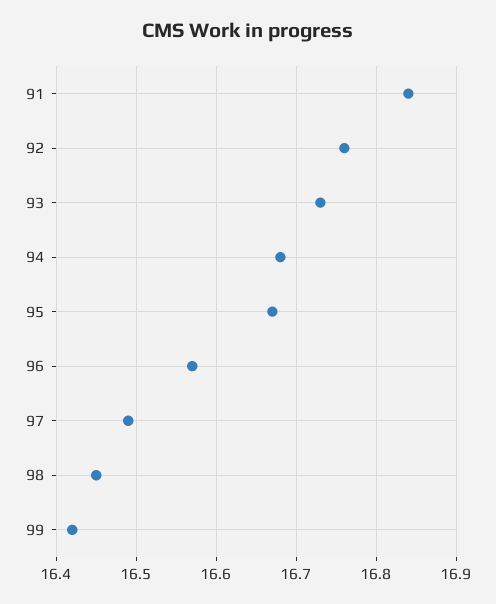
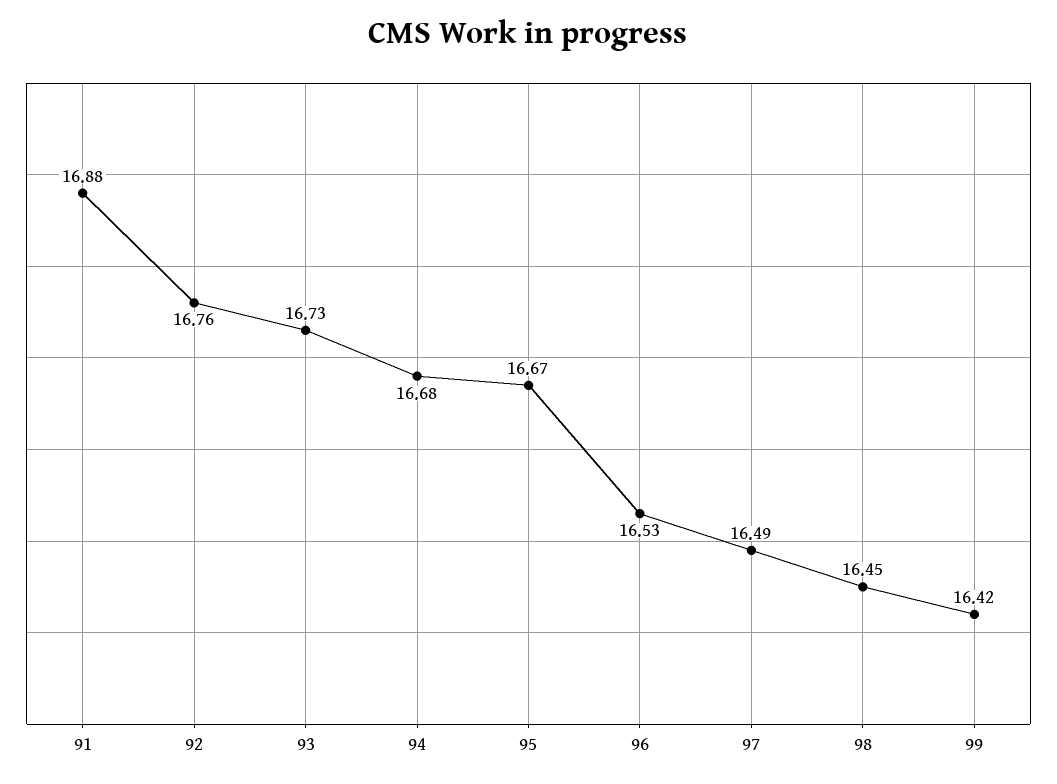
91: 16.84 -> 16.88
96: 16.57 -> 16.53

